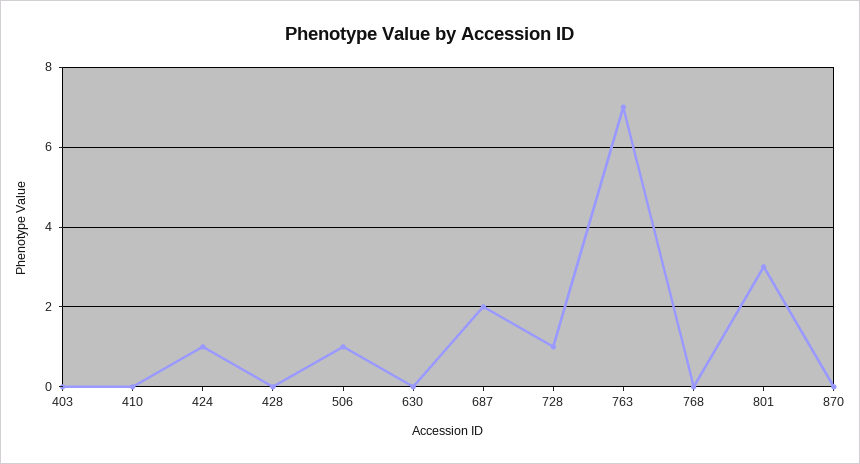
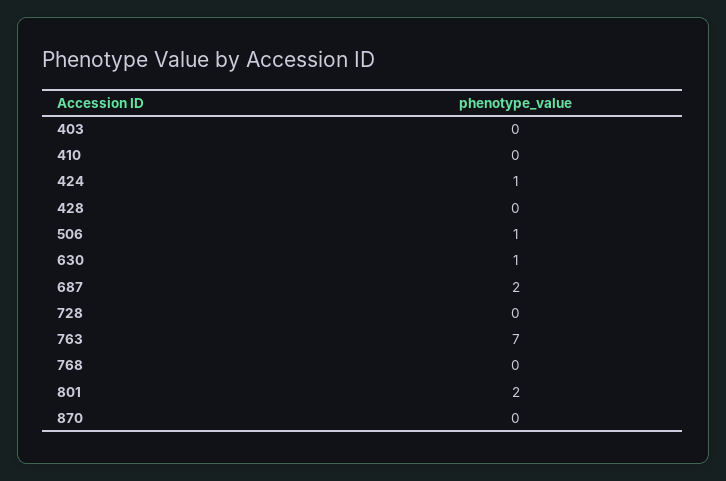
630: 0 -> 1
728: 1 -> 0
801: 3 -> 2

